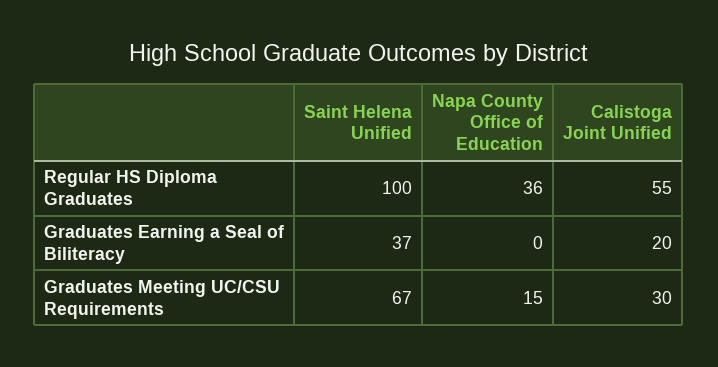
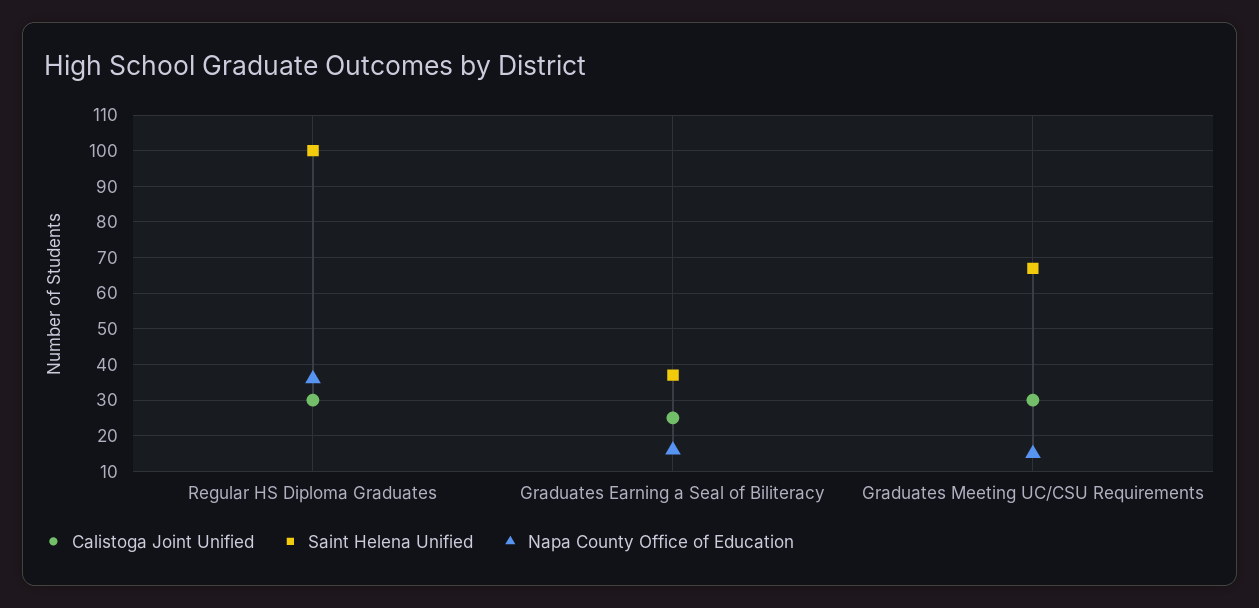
Calistoga Joint Unified, Regular HS Diploma Graduates: 55 -> 30
Napa County Office of Education, Graduates Earning a Seal of Biliteracy: 0 -> 15
Calistoga Joint Unified, Graduates Earning a Seal of Biliteracy: 20 -> 25

